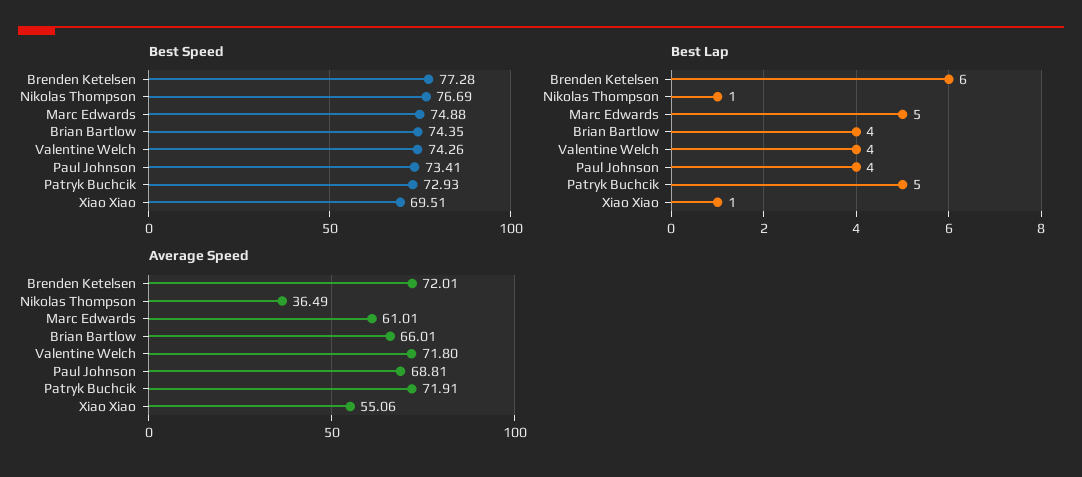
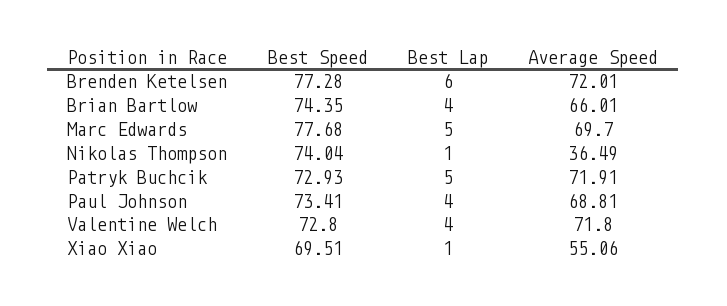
Best Speed, Nikolas Thompson: 76.69 -> 74.04
Best Speed, Marc Edwards: 74.88 -> 77.68
Best Speed, Valentine Welch: 74.26 -> 72.8
Average Speed, Marc Edwards: 61.01 -> 69.7

